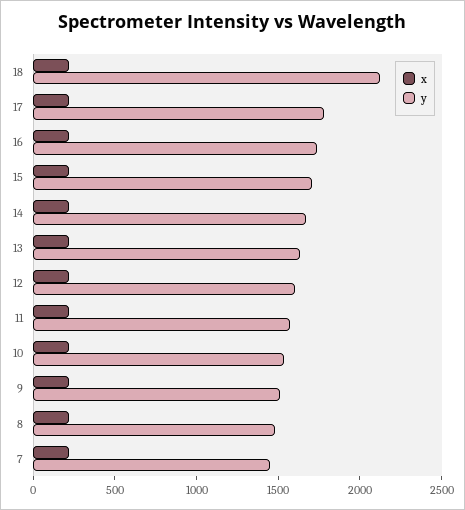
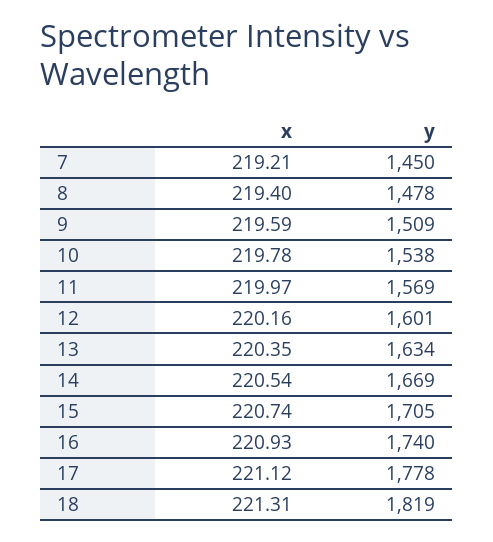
y, 18: 2100 -> 1819

